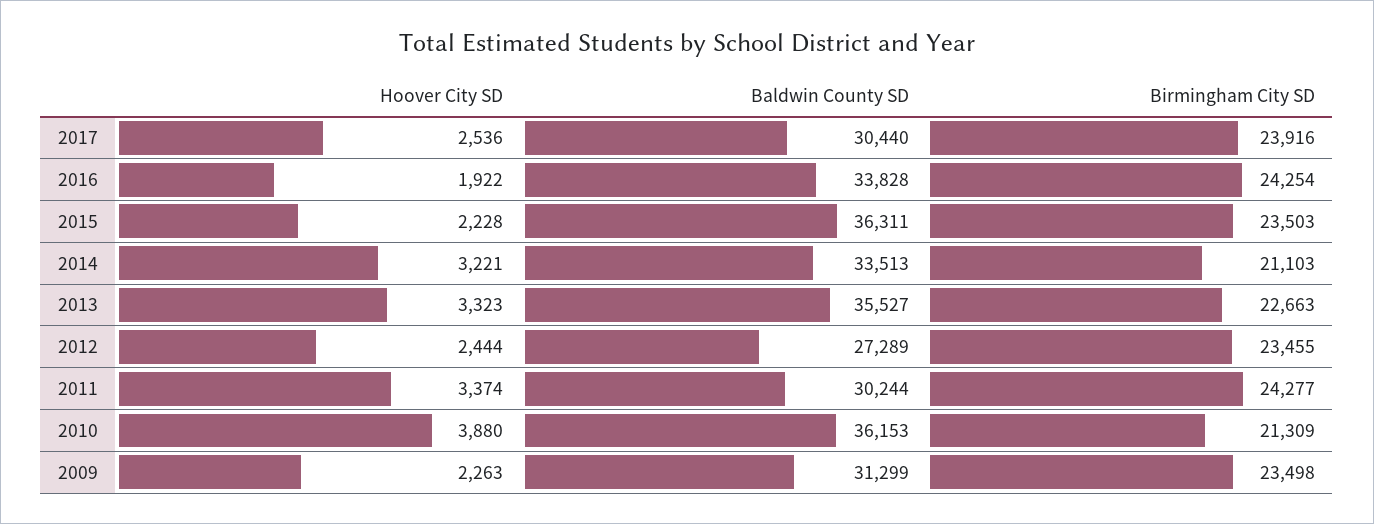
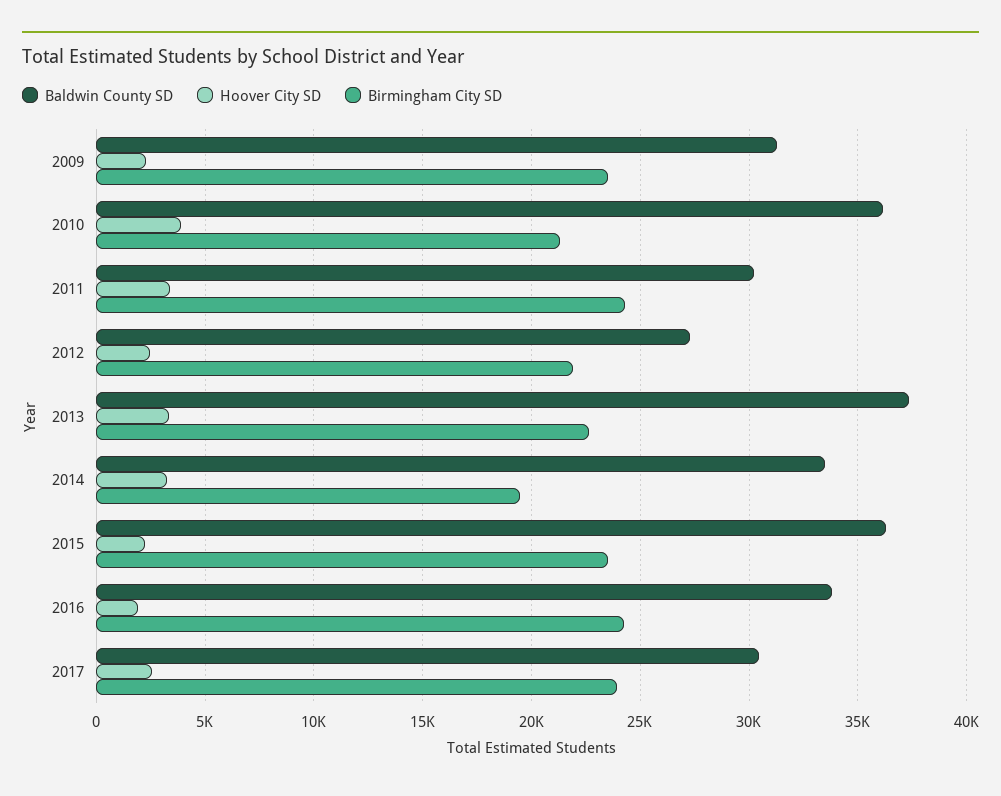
Birmingham City SD, 2014: 21103 -> 19500
Baldwin County SD, 2013: 35527 -> 37500
Birmingham City SD, 2012: 23455 -> 22000

